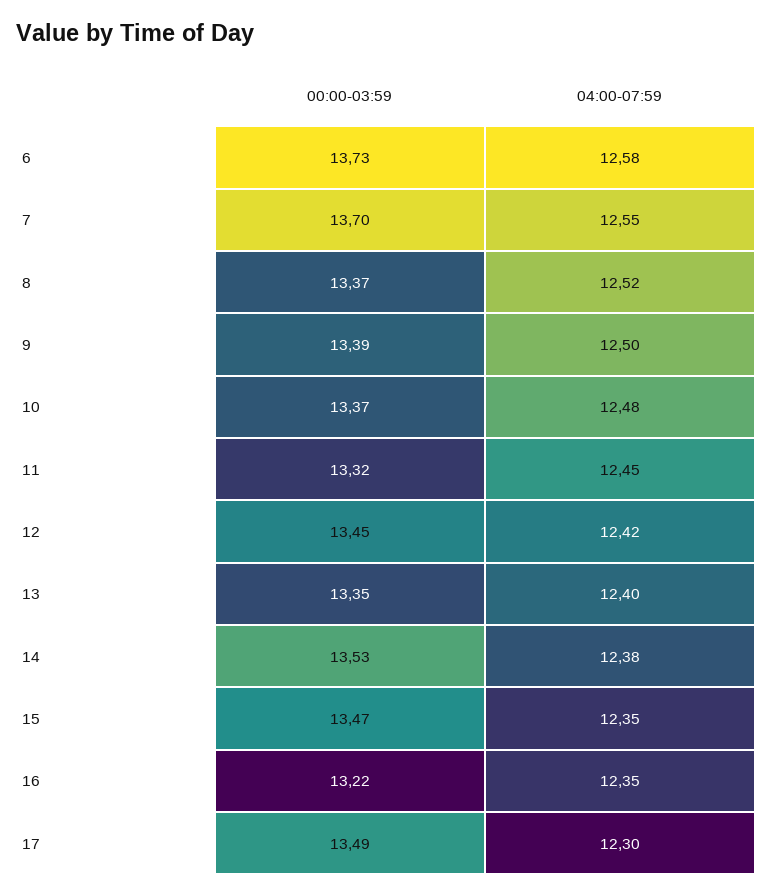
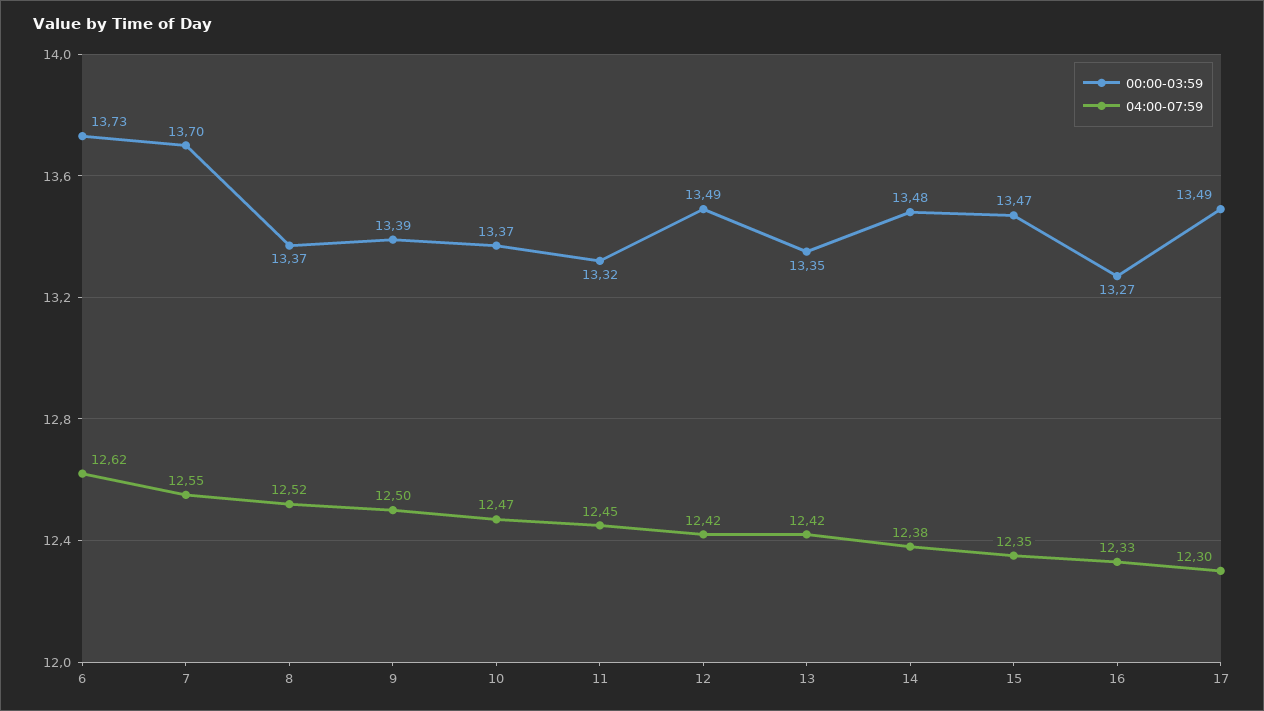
04:00-07:59, 6: 12.58 -> 12.62
04:00-07:59, 10: 12.48 -> 12.47
00:00-03:59, 12: 13.45 -> 13.49
04:00-07:59, 13: 12.4 -> 12.42
00:00-03:59, 14: 13.53 -> 13.48
00:00-03:59, 16: 13.22 -> 13.27
04:00-07:59, 16: 12.35 -> 12.33

